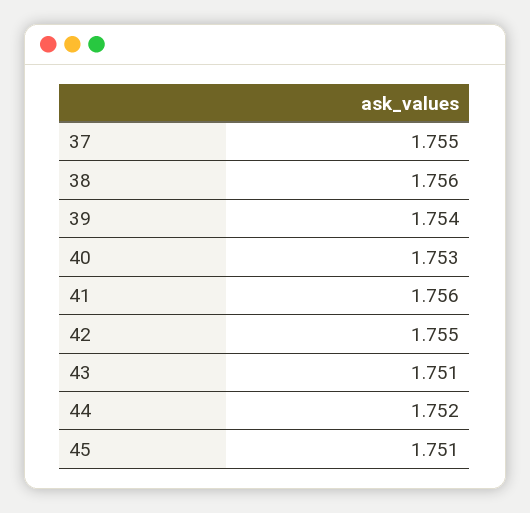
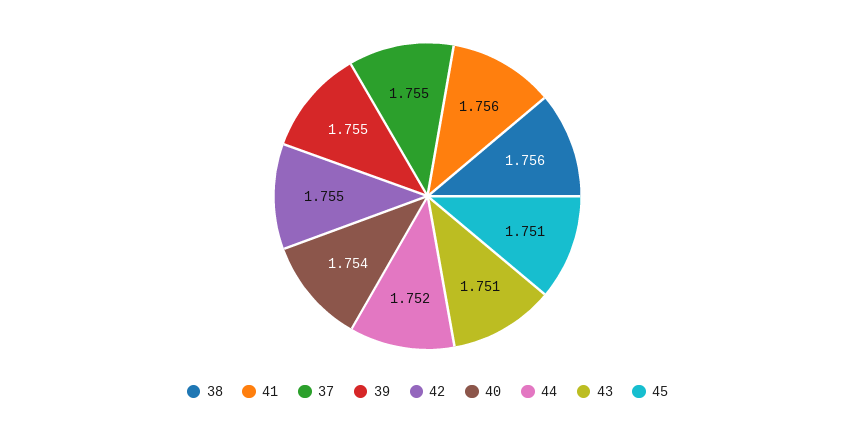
39: 1.754 -> 1.755
40: 1.753 -> 1.754

